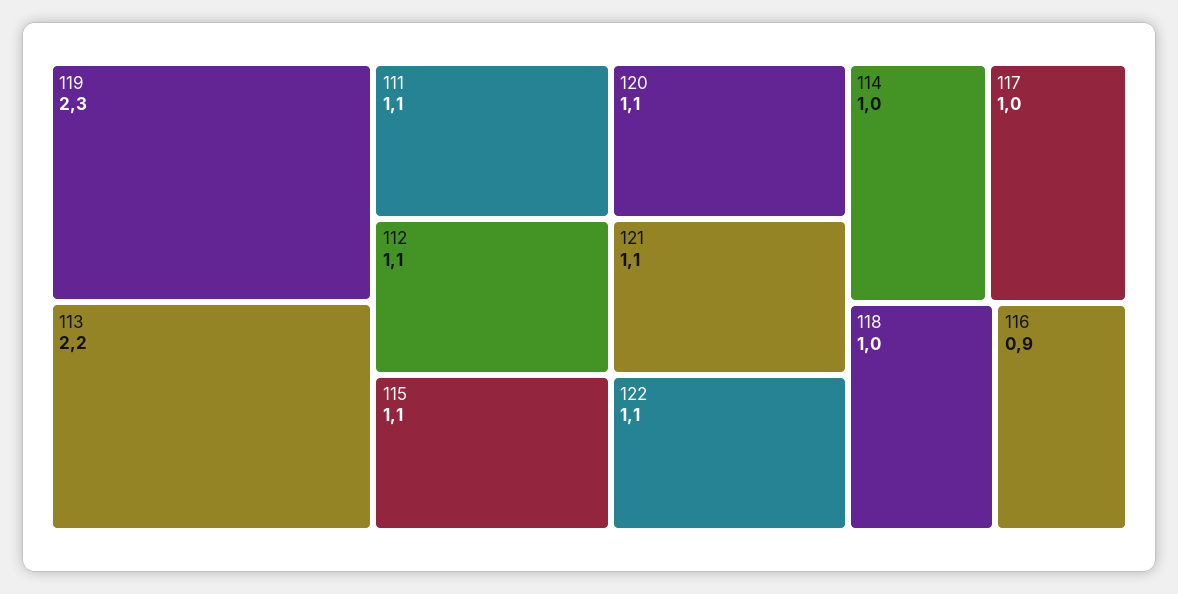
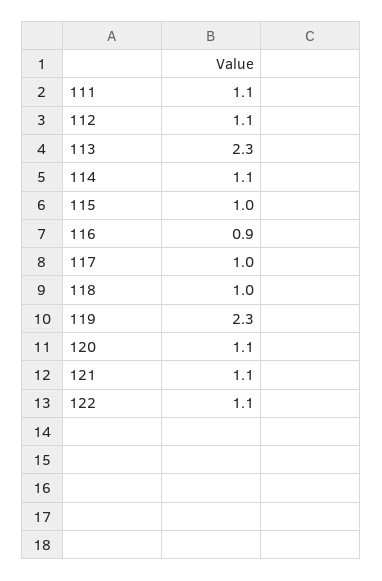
113: 2.2 -> 2.3
115: 1.1 -> 1
114: 1 -> 1.1

